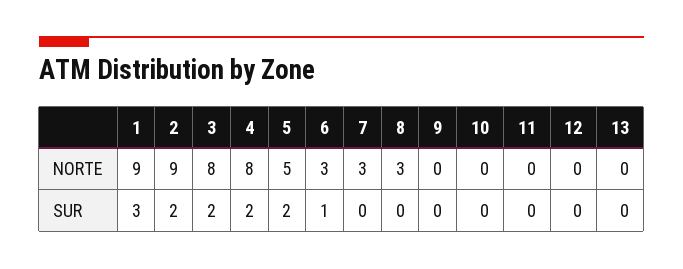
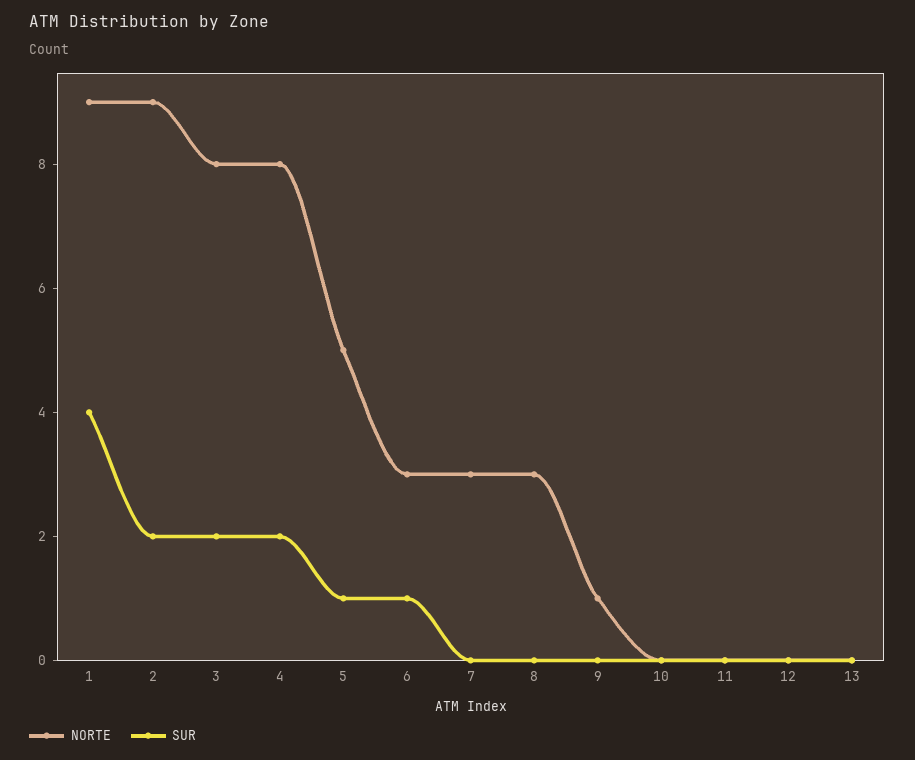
NORTE, 9: 0 -> 1
SUR, 1: 3 -> 4
SUR, 5: 2 -> 1

